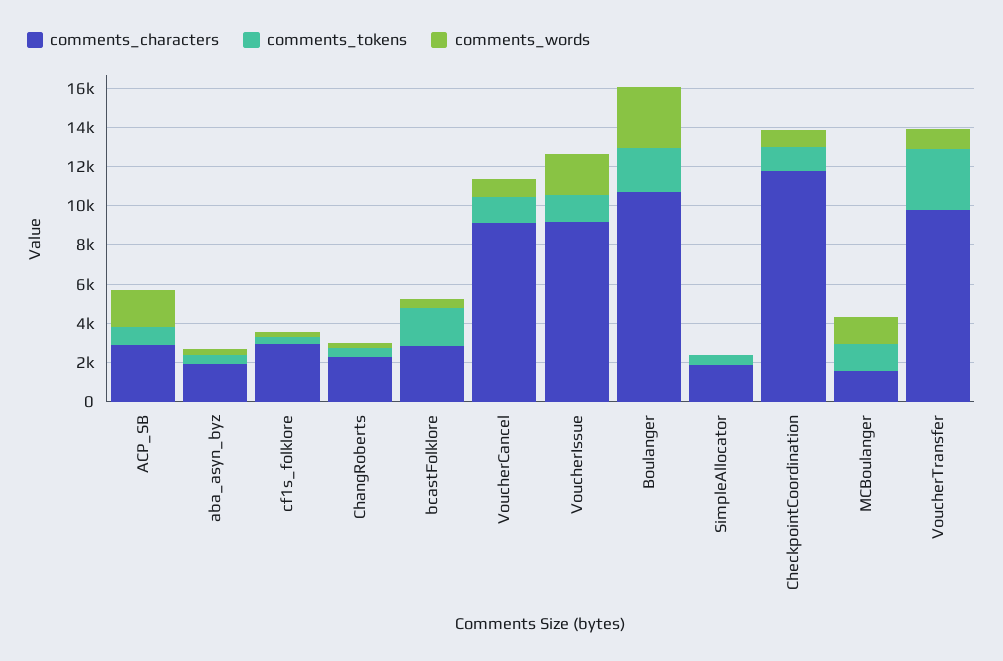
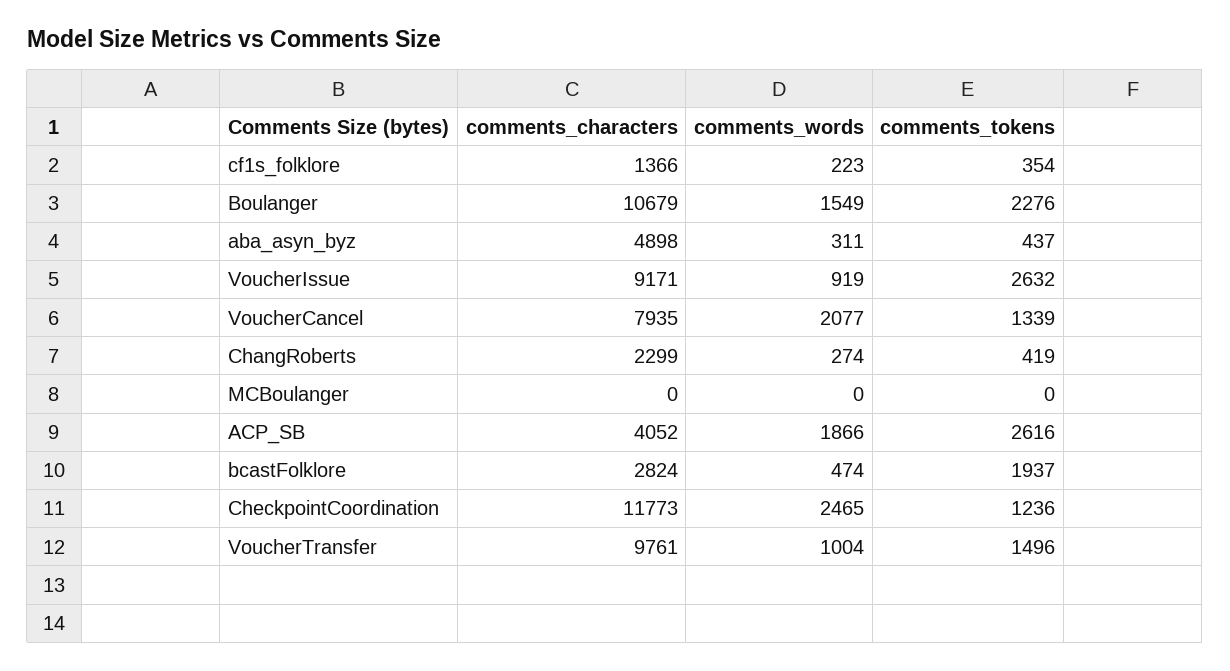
comments_characters, ACP_SB: 3000 -> 4052
comments_tokens, ACP_SB: 1000 -> 2616
comments_characters, aba_asyn_byz: 2000 -> 4898
comments_characters, cf1s_folklore: 3000 -> 1366
comments_characters, VoucherCancel: 9000 -> 7935
comments_words, VoucherCancel: 1000 -> 2077
comments_tokens, VoucherIssue: 1500 -> 2632
comments_words, VoucherIssue: 2000 -> 919
comments_words, Boulanger: 3000 -> 1549
comments_characters, SimpleAllocator: 2000 -> none
comments_tokens, SimpleAllocator: 500 -> none
comments_words, SimpleAllocator: 0 -> none
comments_words, CheckpointCoordination: 1000 -> 2465
comments_characters, MCBoulanger: 1500 -> 0
comments_tokens, MCBoulanger: 1500 -> 0
comments_words, MCBoulanger: 1500 -> 0
comments_tokens, VoucherTransfer: 3000 -> 1496

